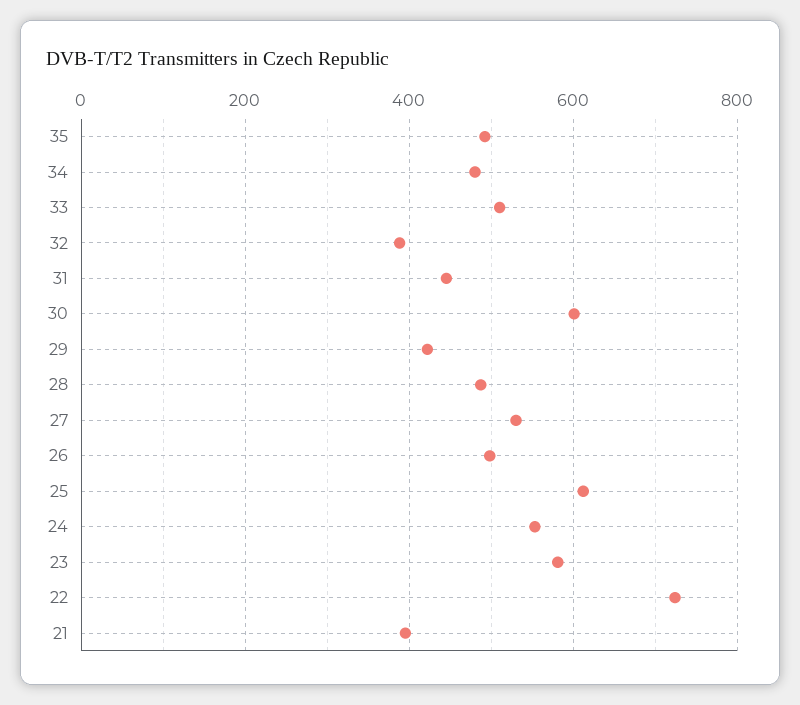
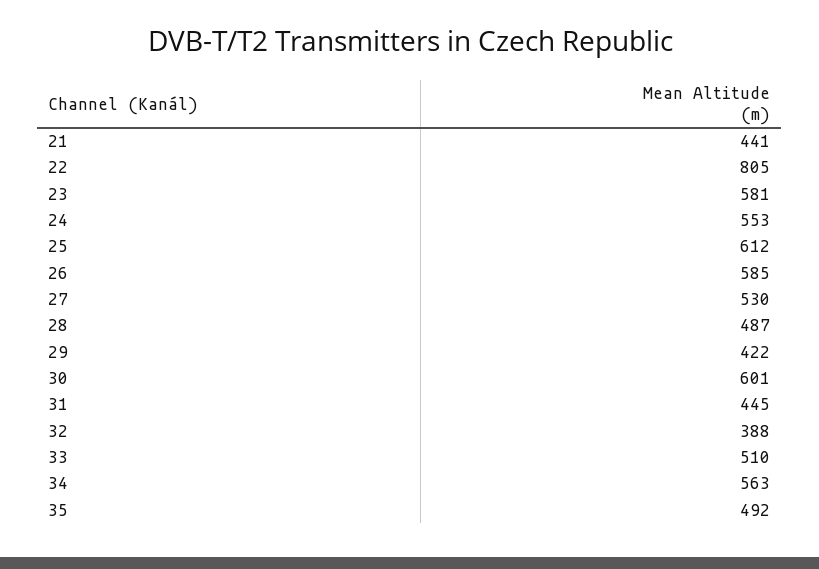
34: 480 -> 563
26: 500 -> 585
22: 720 -> 805
21: 400 -> 441

